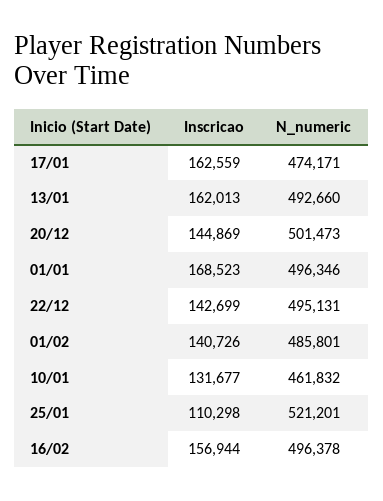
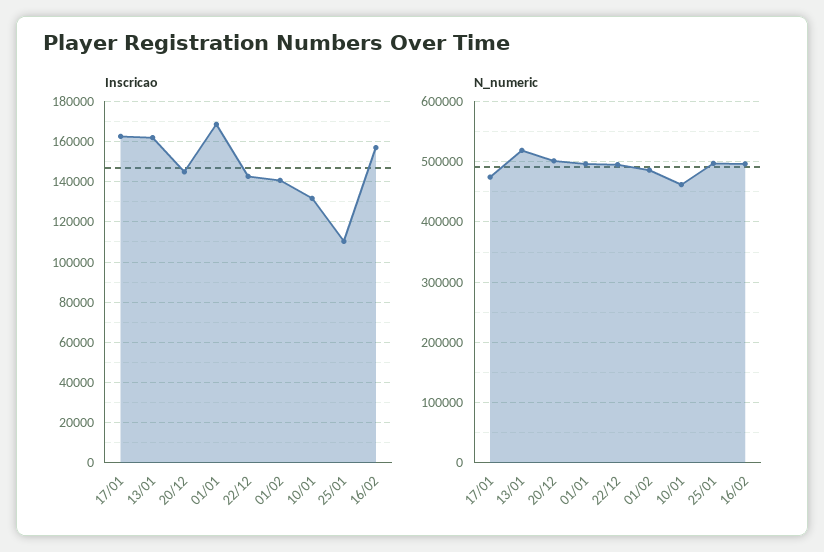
N_numeric, 13/01: 492660 -> 520000
N_numeric, 25/01: 521201 -> 500000

